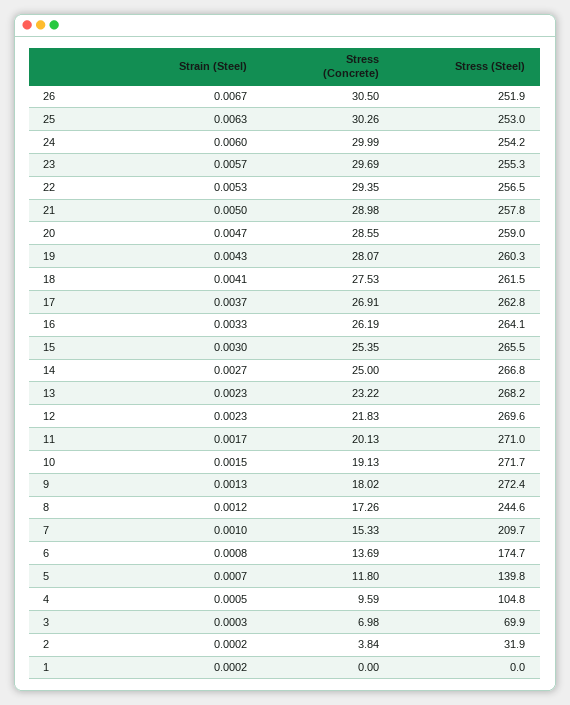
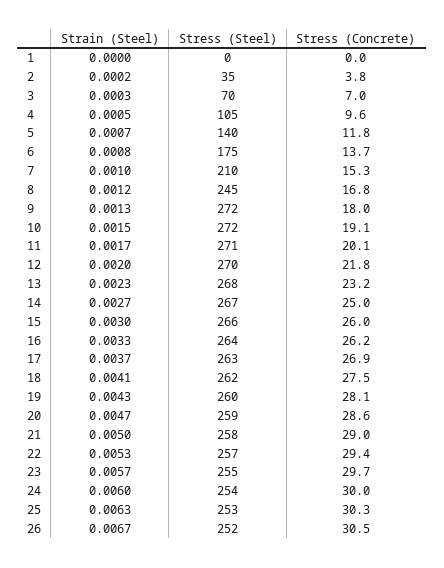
Stress (Concrete), 15: 25.35 -> 26
Strain (Steel), 12: 0.0023 -> 0.002
Stress (Concrete), 8: 17.26 -> 16.8
Stress (Steel), 2: 31.9 -> 35
Strain (Steel), 1: 0.0002 -> 0

